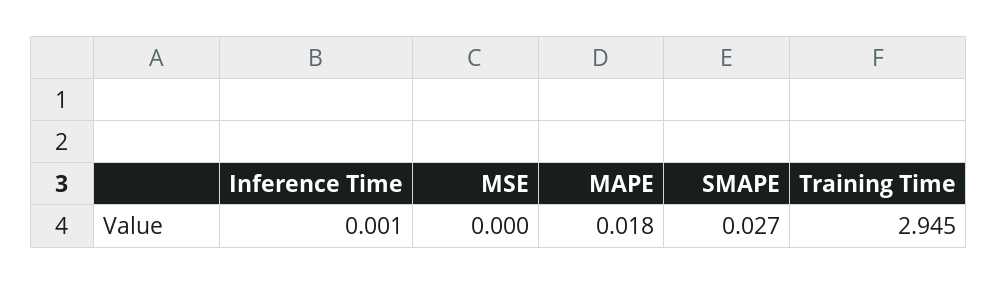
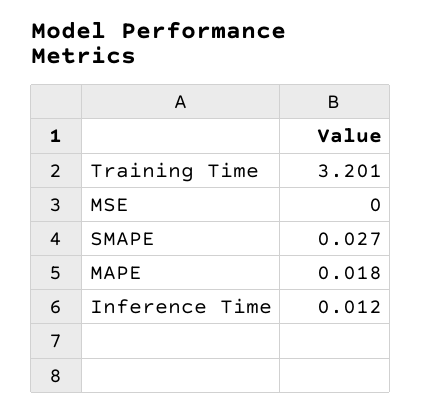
Inference Time: 0.001 -> 0.012
Training Time: 2.945 -> 3.201

